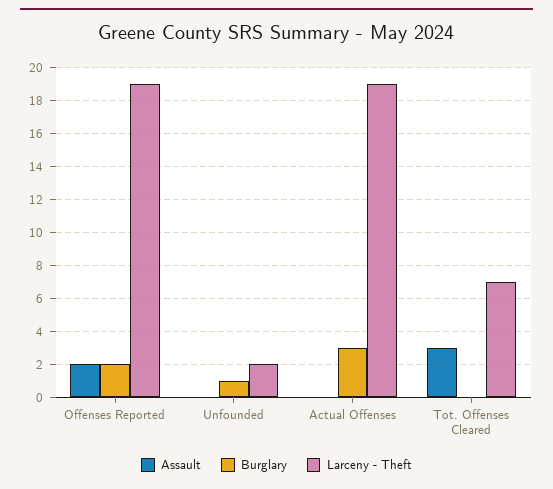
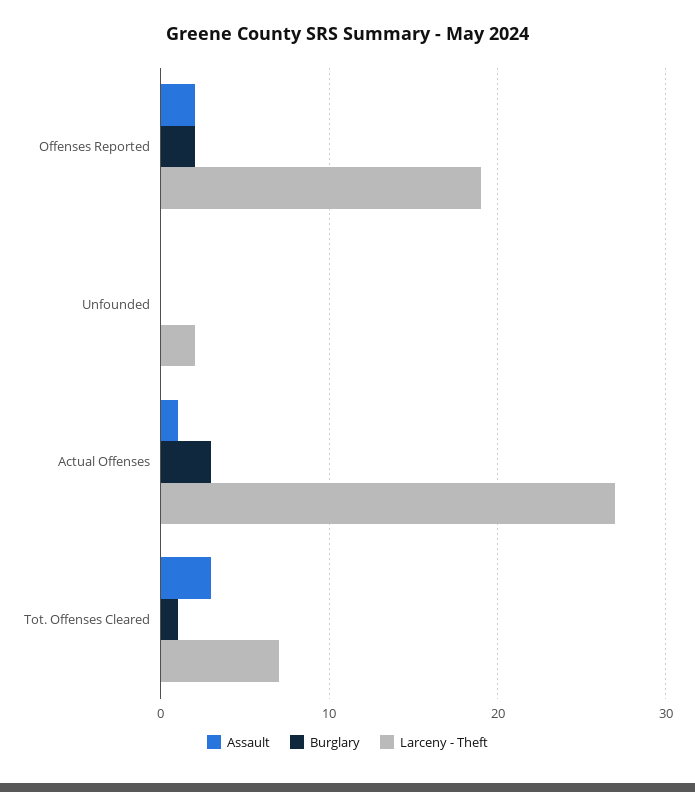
Burglary, Unfounded: 1 -> 0
Assault, Actual Offenses: 0 -> 1
Larceny - Theft, Actual Offenses: 19 -> 27
Burglary, Tot. Offenses Cleared: 0 -> 1

